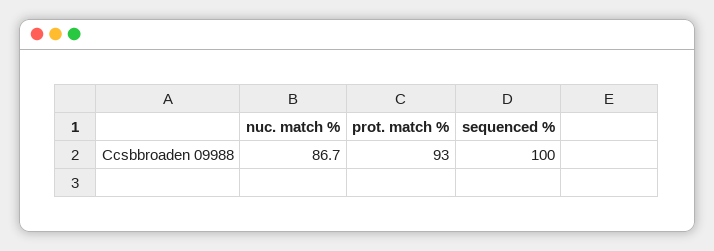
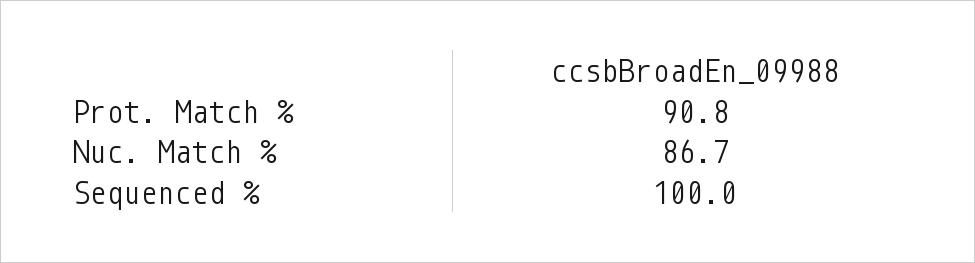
prot. match %: 93 -> 90.8

